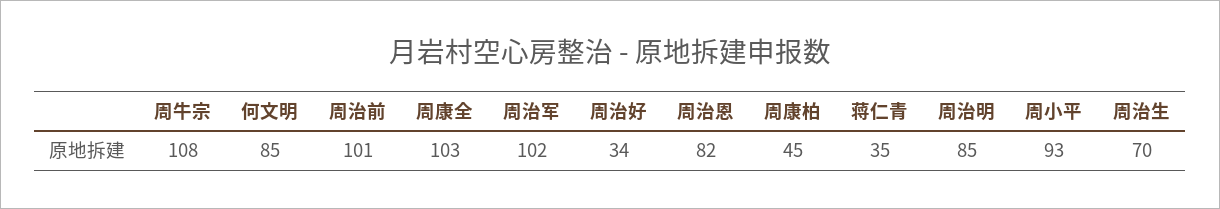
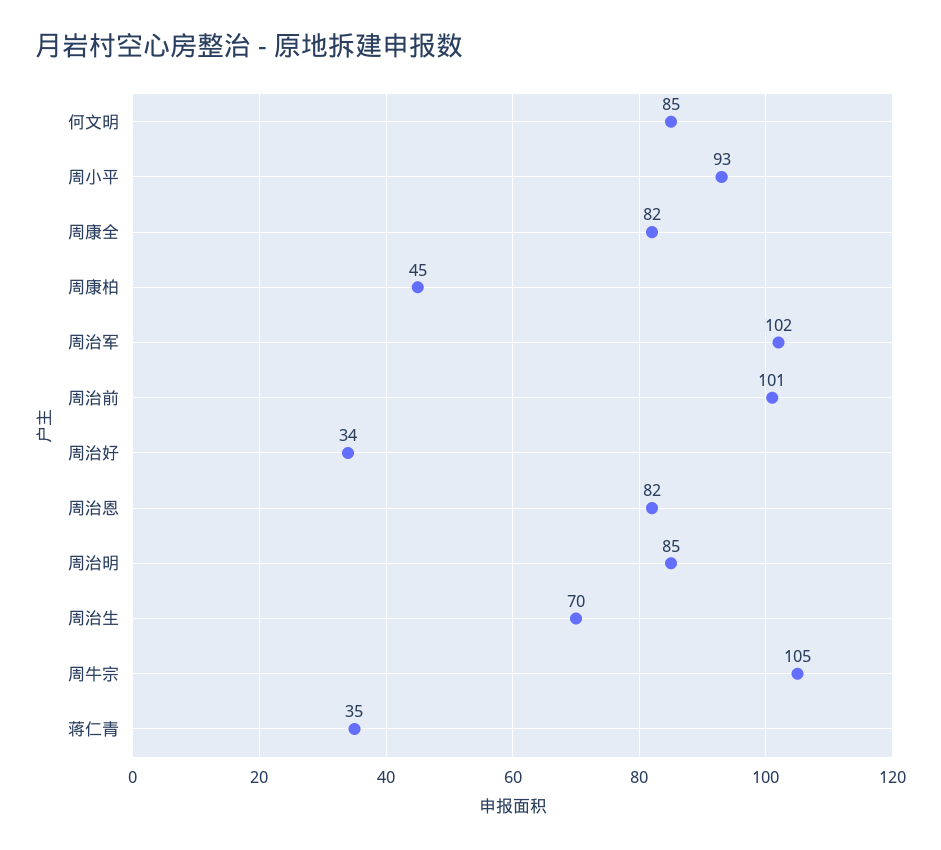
周牛宗: 108 -> 105
周康全: 103 -> 82

